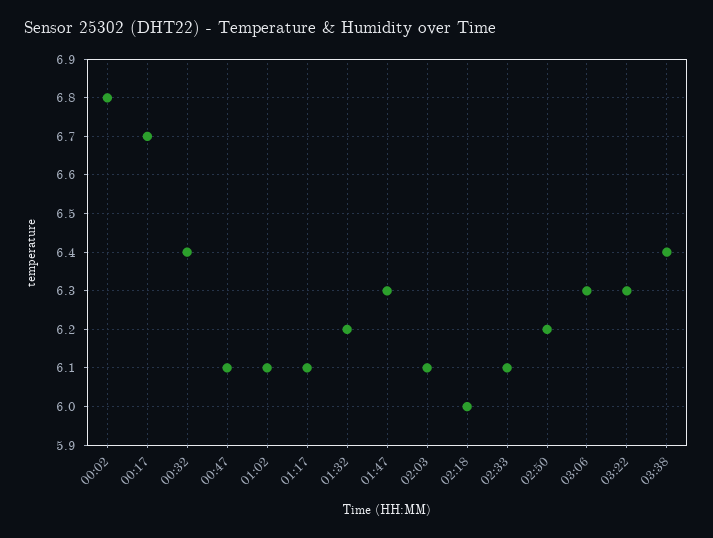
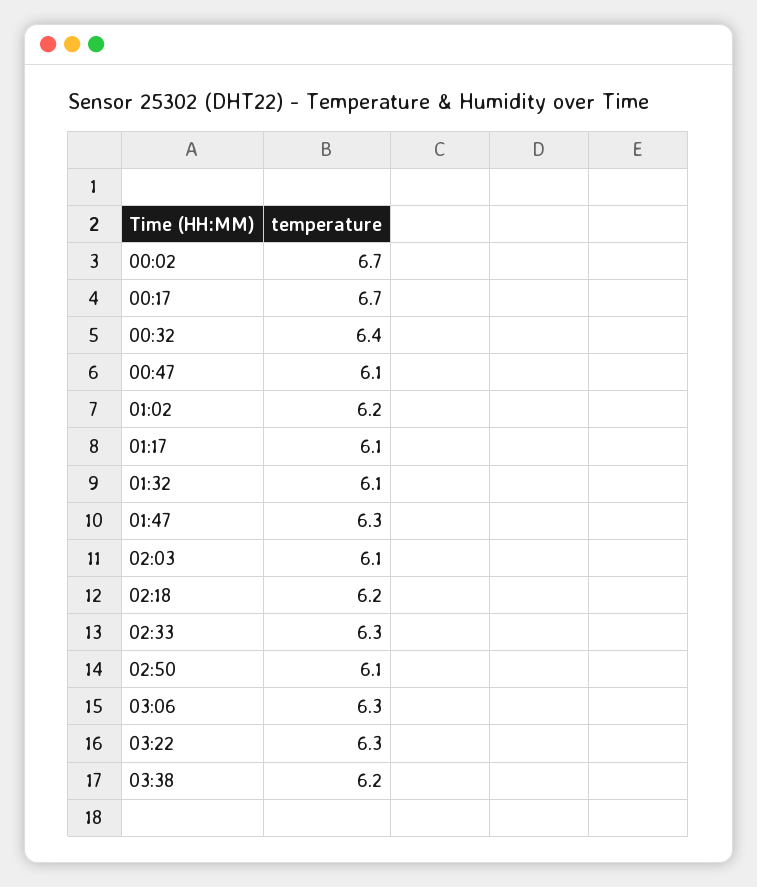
00:02: 6.8 -> 6.7
01:02: 6.1 -> 6.2
01:32: 6.2 -> 6.1
02:18: 6 -> 6.2
02:33: 6.1 -> 6.3
02:50: 6.2 -> 6.1
03:38: 6.4 -> 6.2

